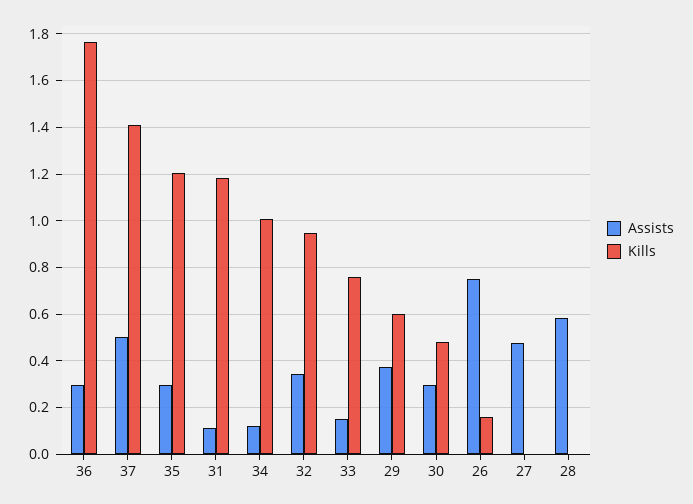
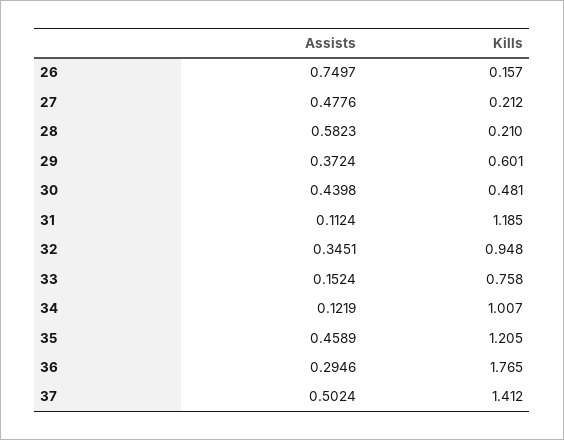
Assists, 35: 0.3 -> 0.4589
Assists, 30: 0.3 -> 0.4398
Kills, 27: 0 -> 0.212
Kills, 28: 0 -> 0.21

